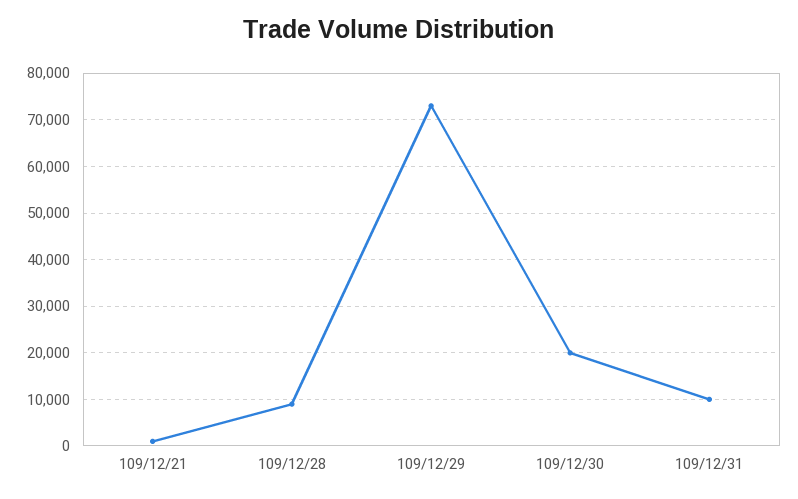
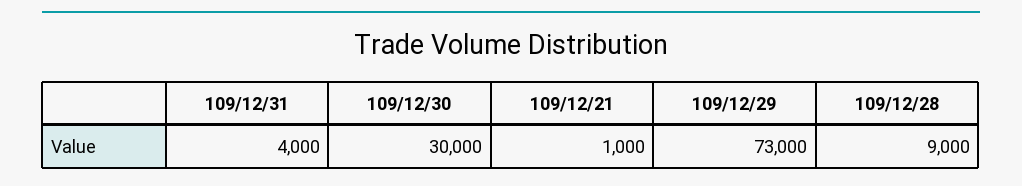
109/12/30: 20000 -> 30000
109/12/31: 10000 -> 4000

